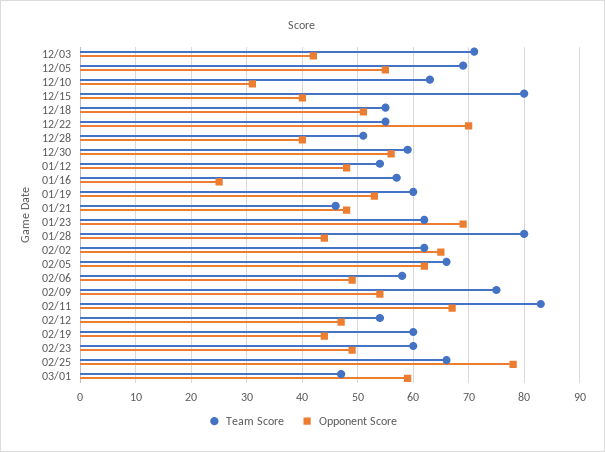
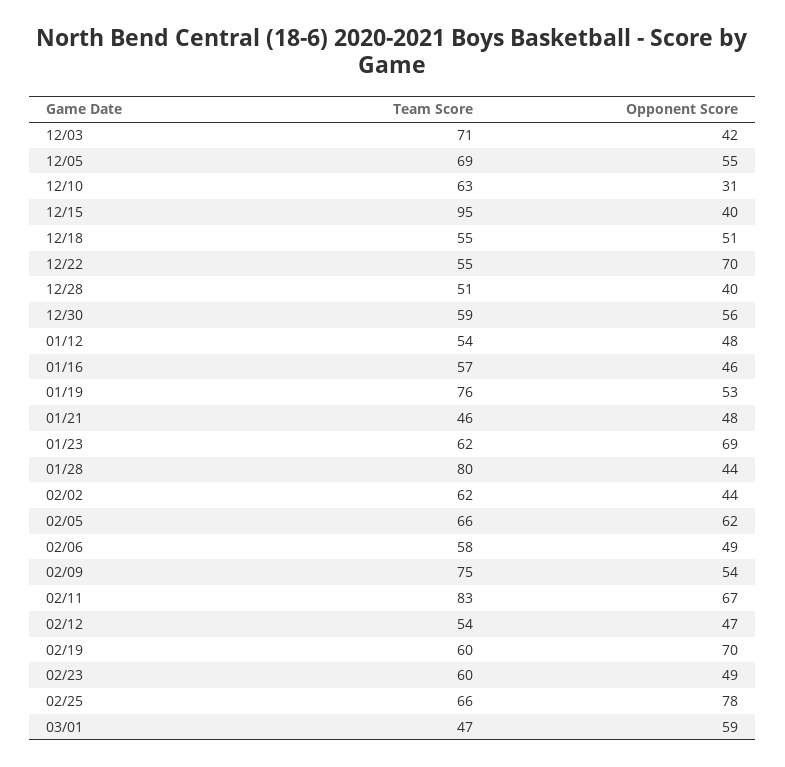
Team Score, 12/15: 80 -> 95
Opponent Score, 01/16: 25 -> 46
Team Score, 01/19: 60 -> 76
Opponent Score, 02/02: 65 -> 44
Opponent Score, 02/19: 45 -> 70

